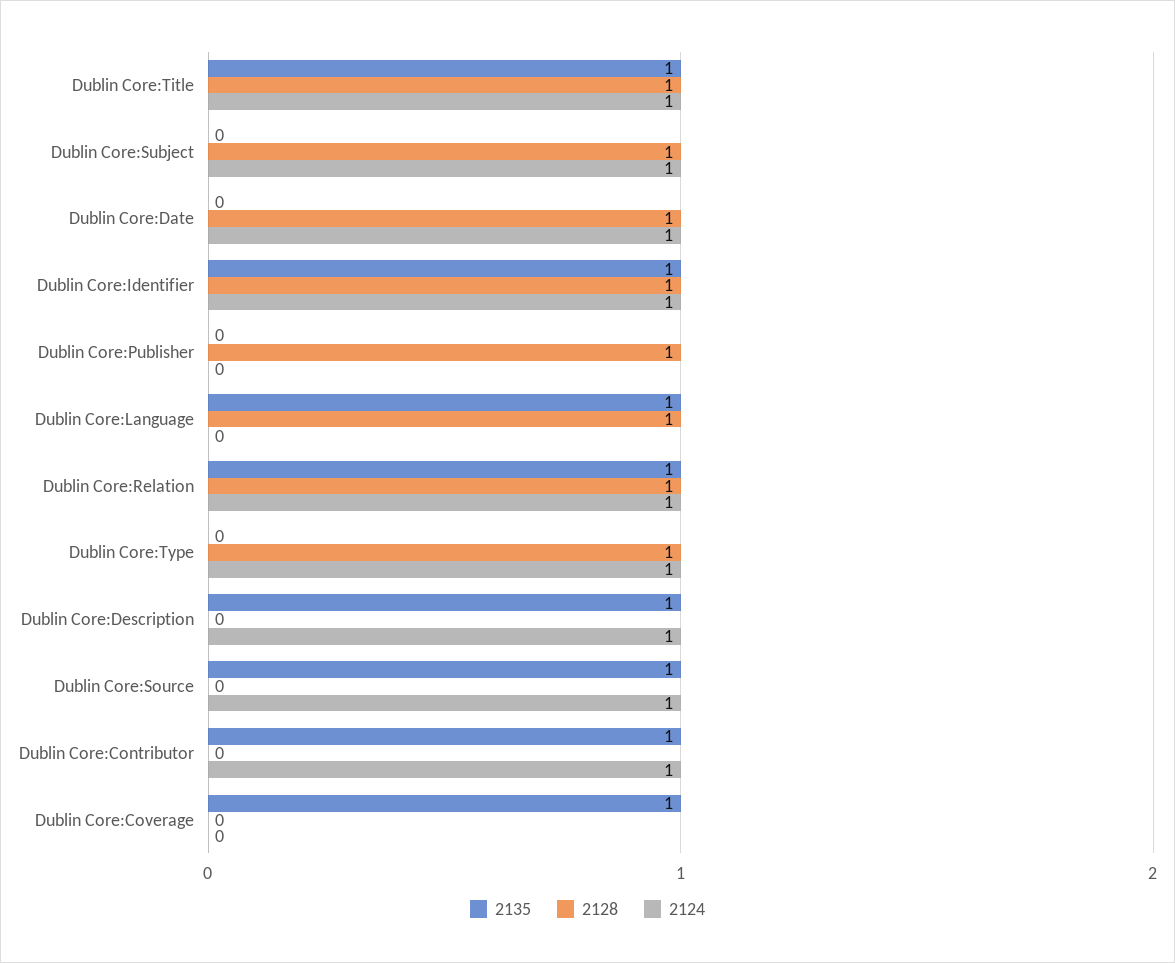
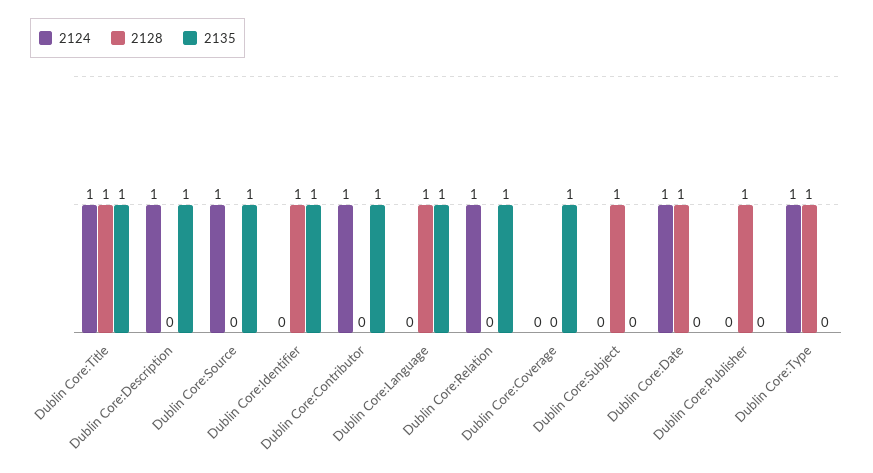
2124, Dublin Core:Subject: 1 -> 0
2124, Dublin Core:Identifier: 1 -> 0
2128, Dublin Core:Relation: 1 -> 0

